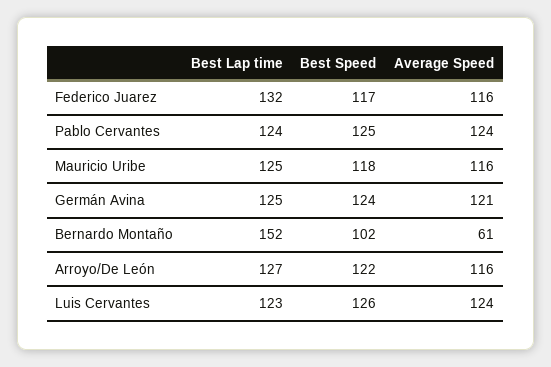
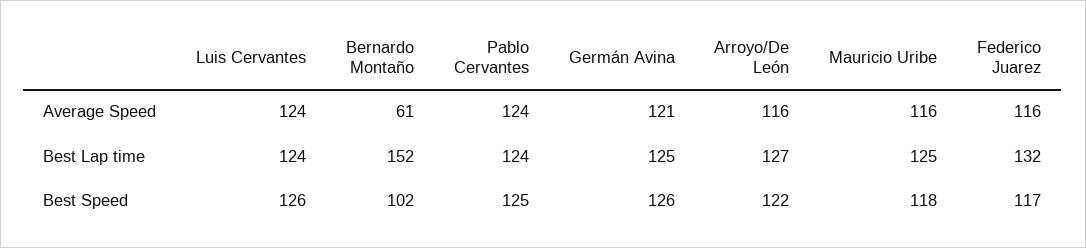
Best Speed, Germán Avina: 124 -> 126
Best Lap time, Luis Cervantes: 123 -> 124

